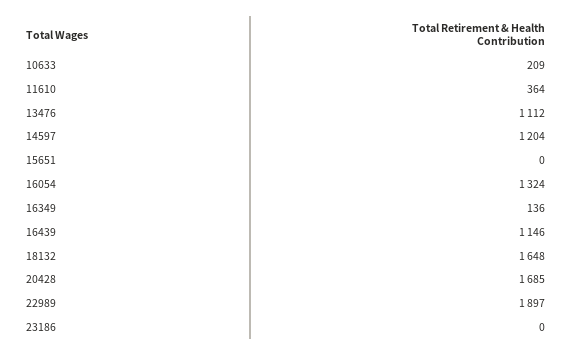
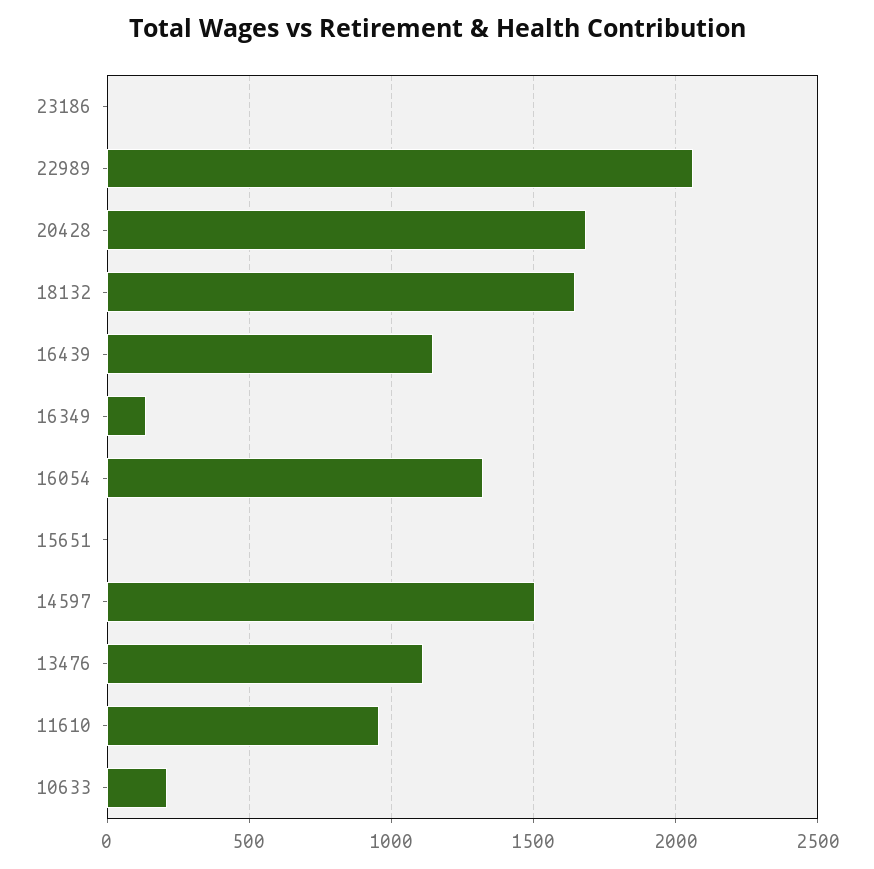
11610: 364 -> 950
14597: 1204 -> 1500
22989: 1897 -> 2050

